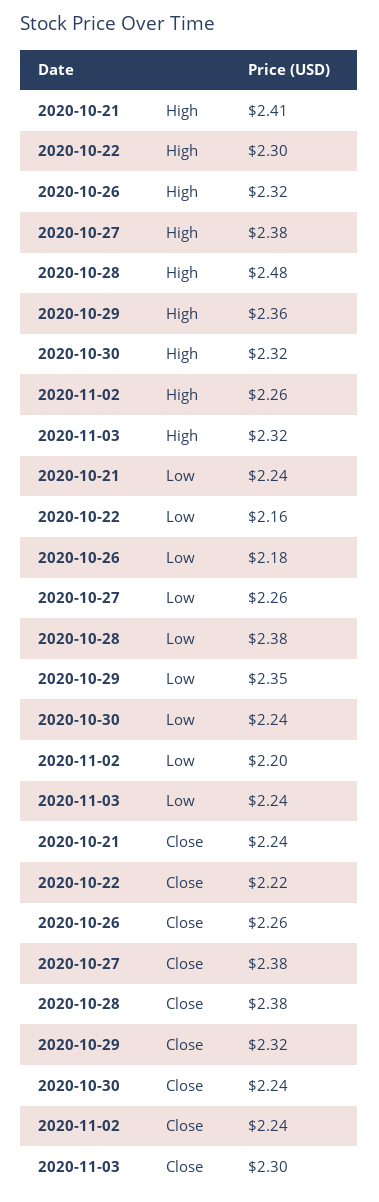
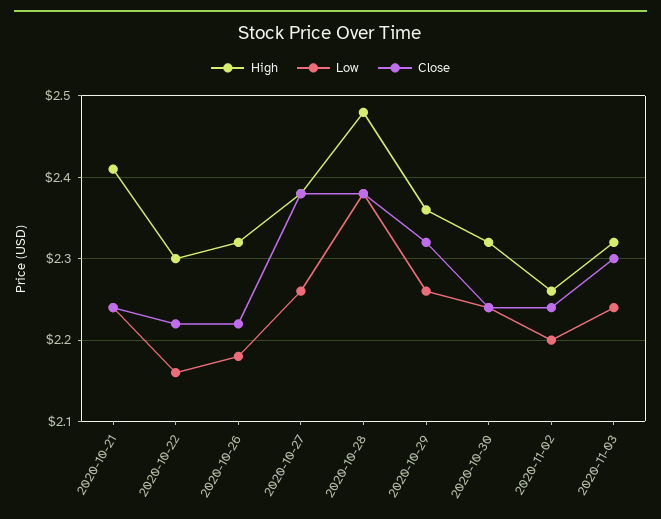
Low, 2020-10-29: 2.35 -> 2.26
Close, 2020-10-26: 2.26 -> 2.22

